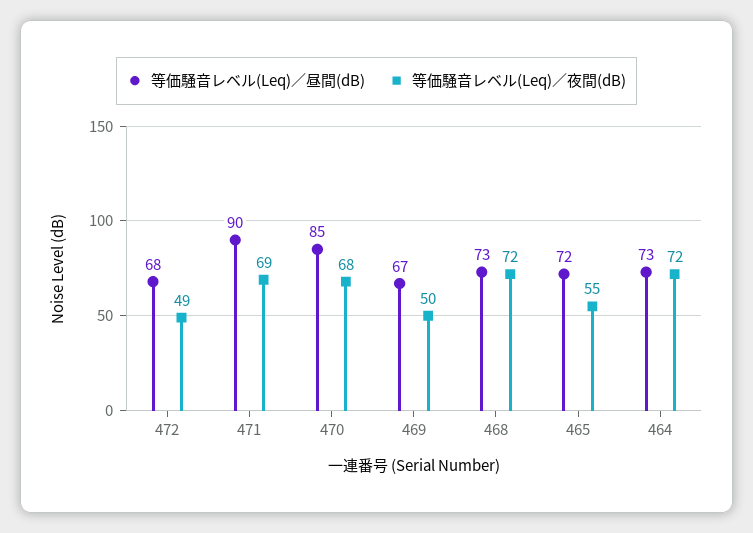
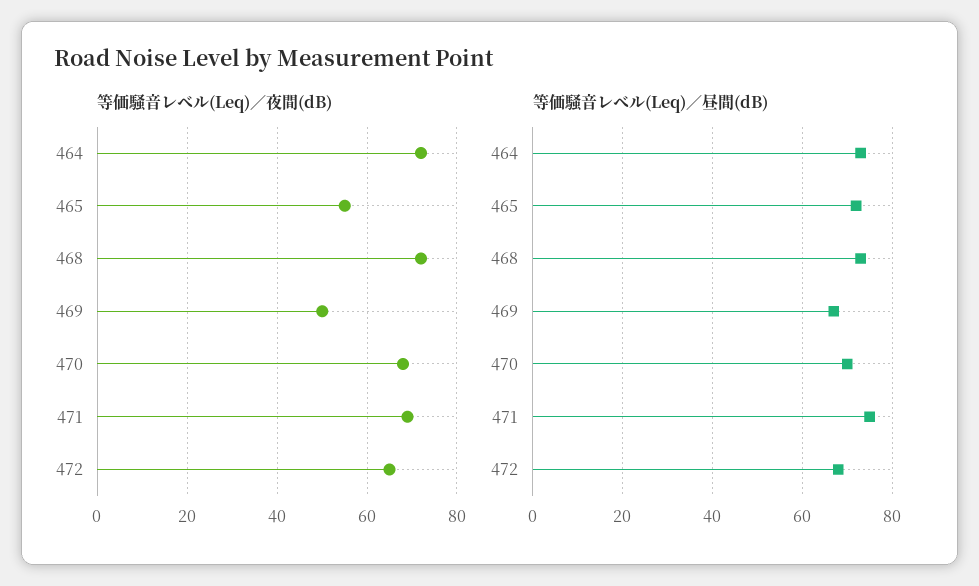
等価騒音レベル(Leq)／夜間(dB), 472: 49 -> 65
等価騒音レベル(Leq)／昼間(dB), 471: 90 -> 75
等価騒音レベル(Leq)／昼間(dB), 470: 85 -> 70

